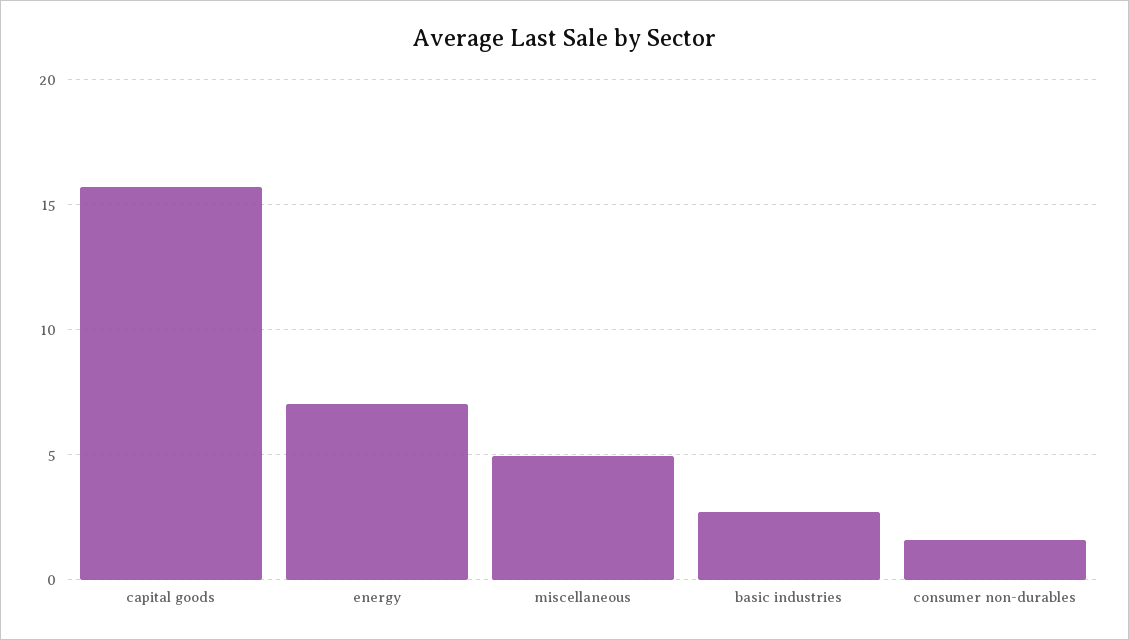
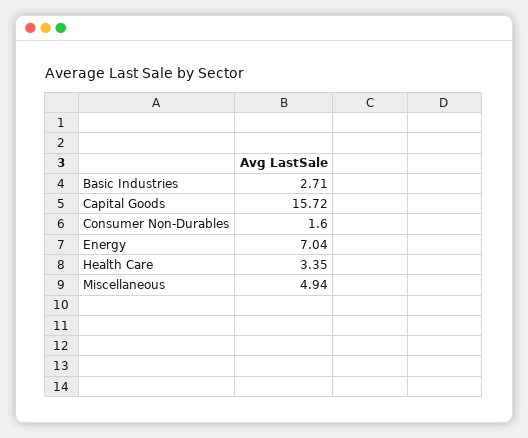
Health Care: none -> 3.35

